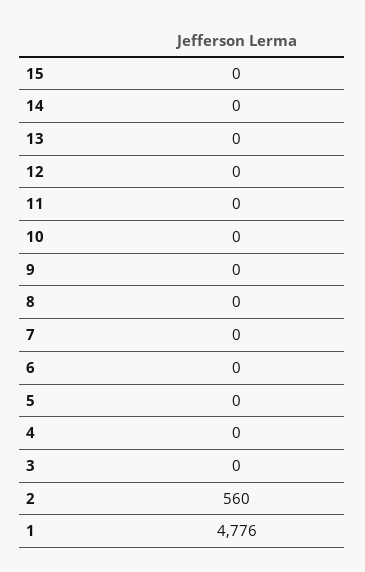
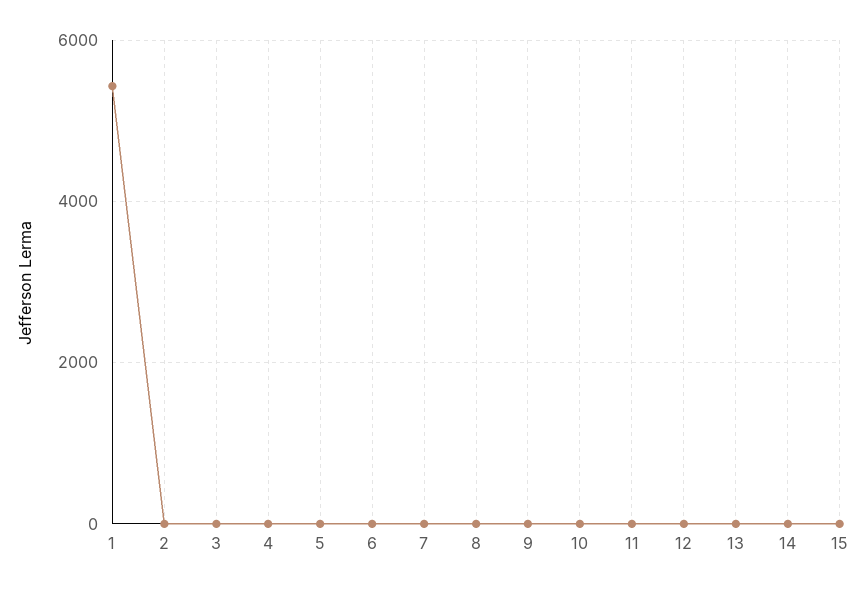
2: 560 -> 0
1: 4776 -> 5400

